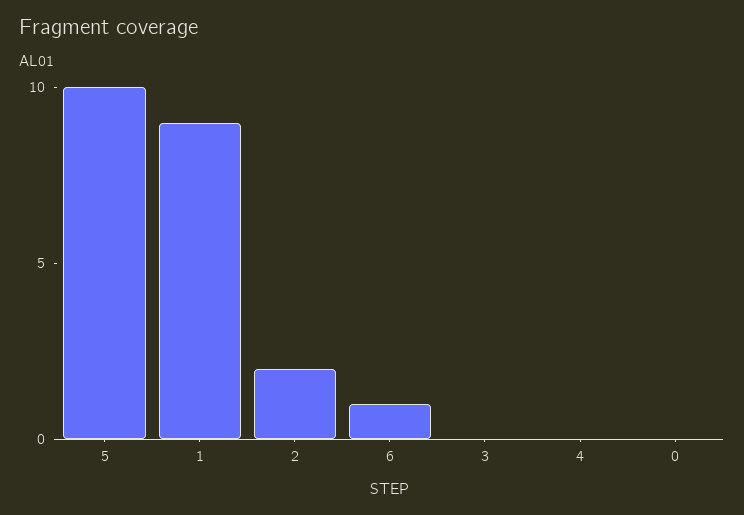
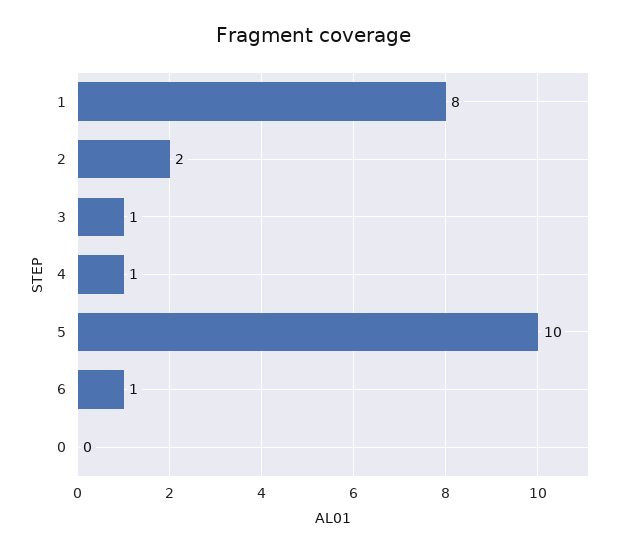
1: 9 -> 8
3: 0 -> 1
4: 0 -> 1

